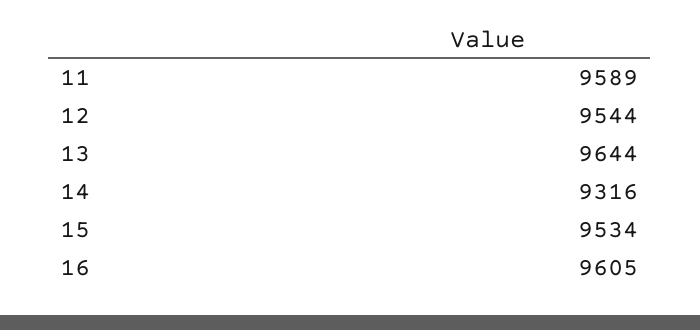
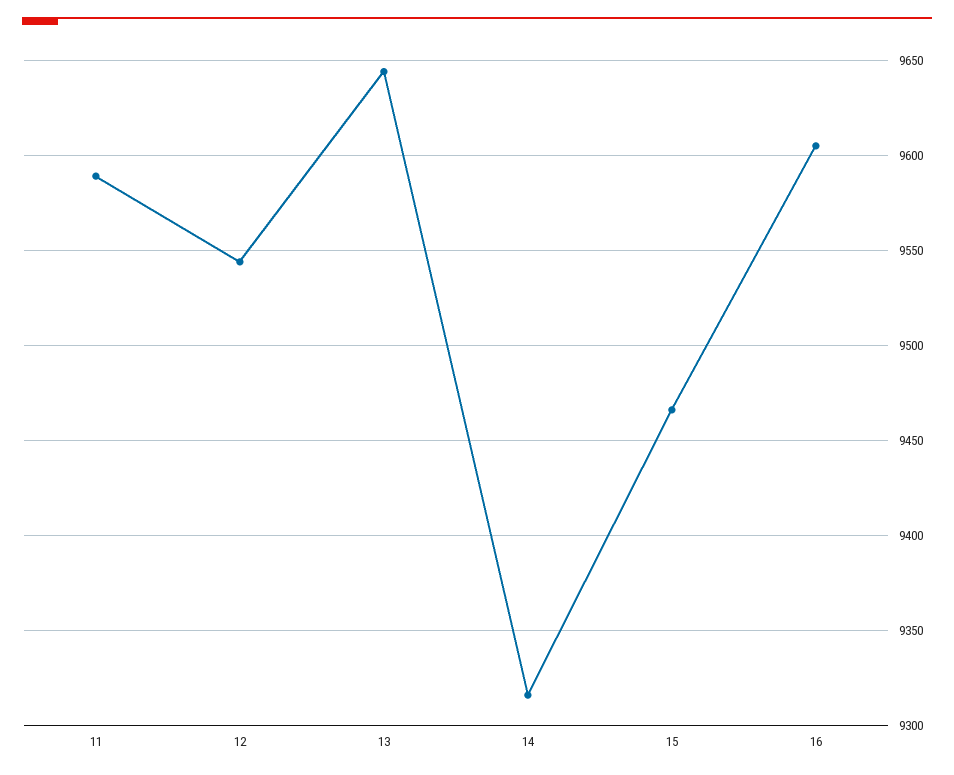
15: 9534 -> 9465

